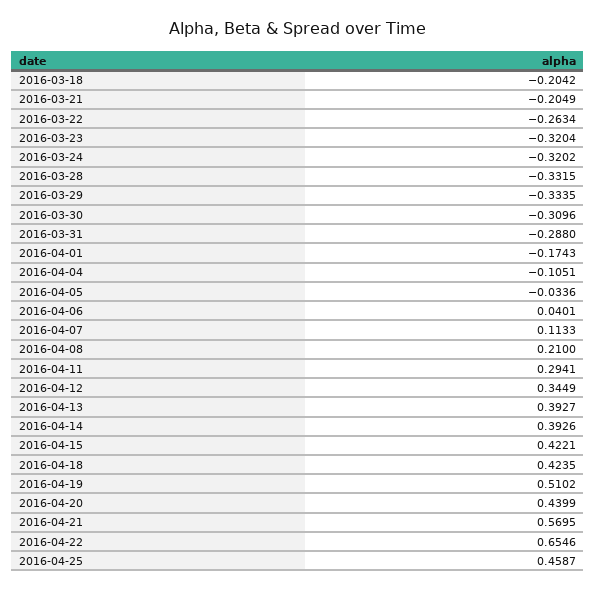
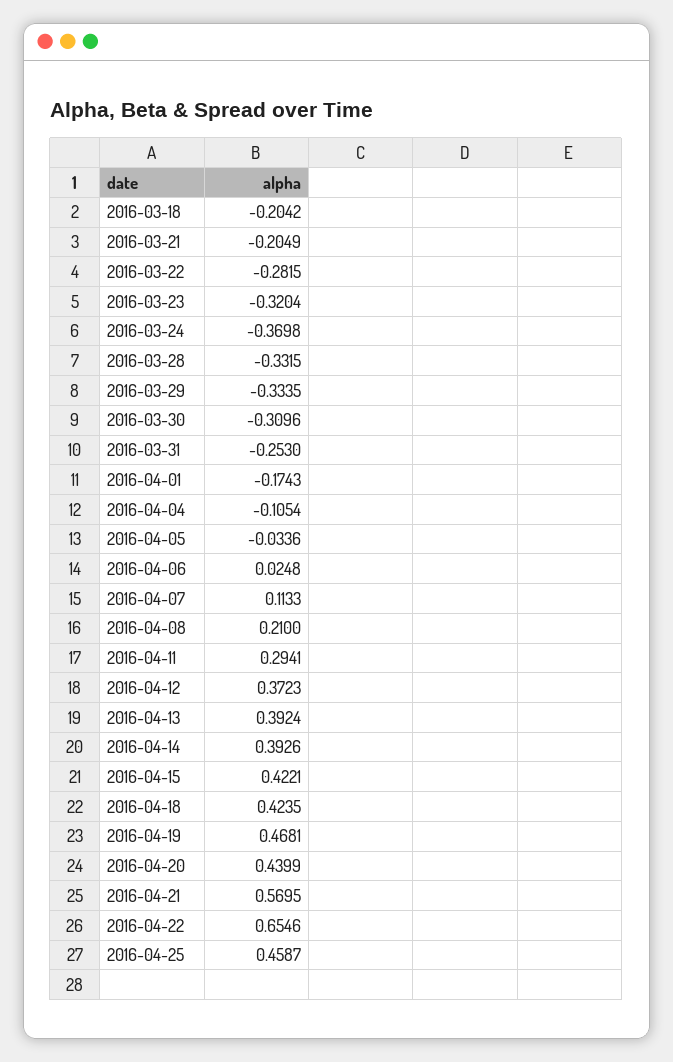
2016-03-22: -0.2634 -> -0.2815
2016-03-24: -0.3202 -> -0.3698
2016-03-31: -0.288 -> -0.253
2016-04-04: -0.1051 -> -0.1054
2016-04-06: 0.0401 -> 0.0248
2016-04-12: 0.3449 -> 0.3723
2016-04-13: 0.3927 -> 0.3924
2016-04-19: 0.5102 -> 0.4681

